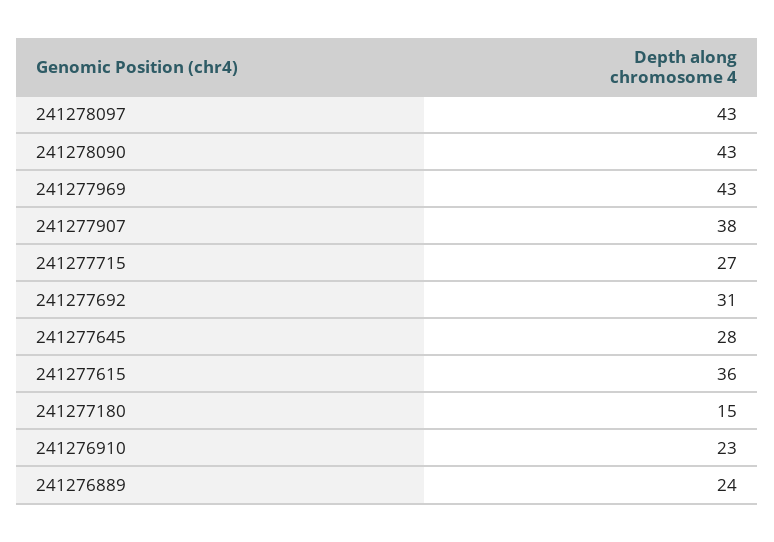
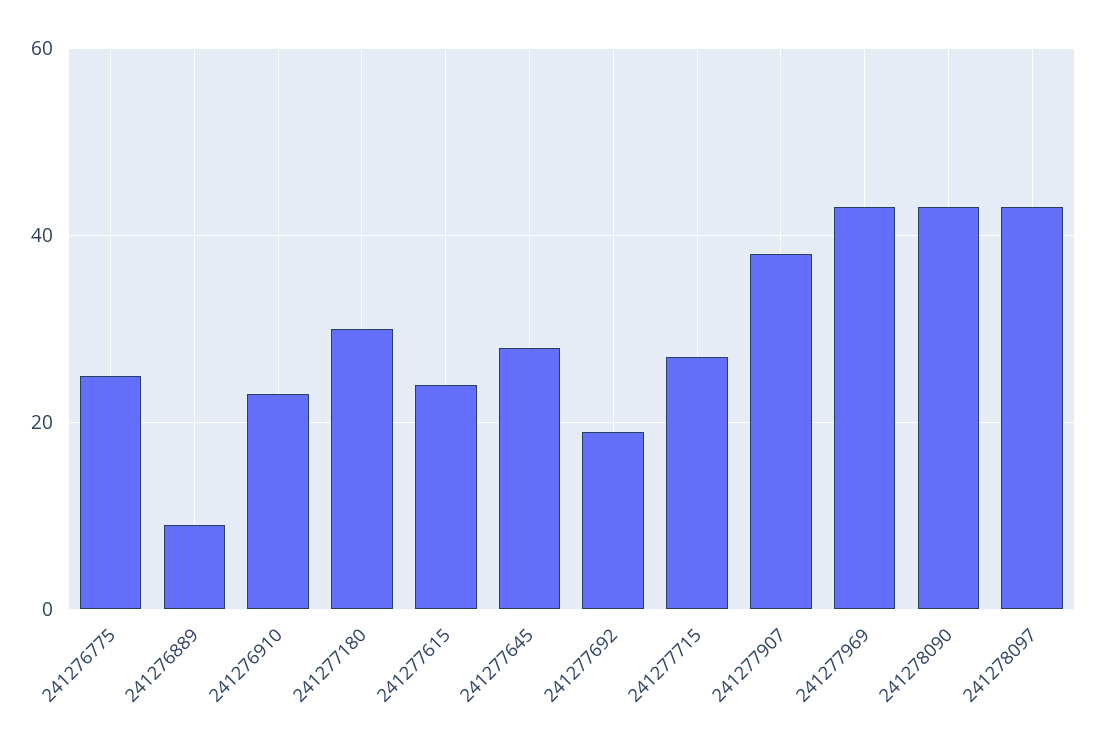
241277692: 31 -> 20
241277615: 36 -> 25
241277180: 15 -> 30
241276889: 24 -> 10
241276775: none -> 25

